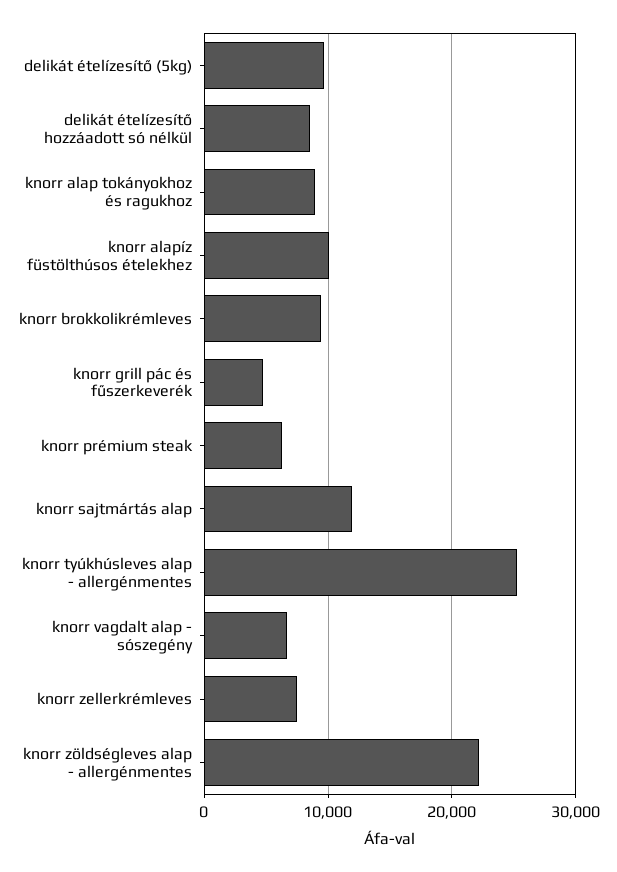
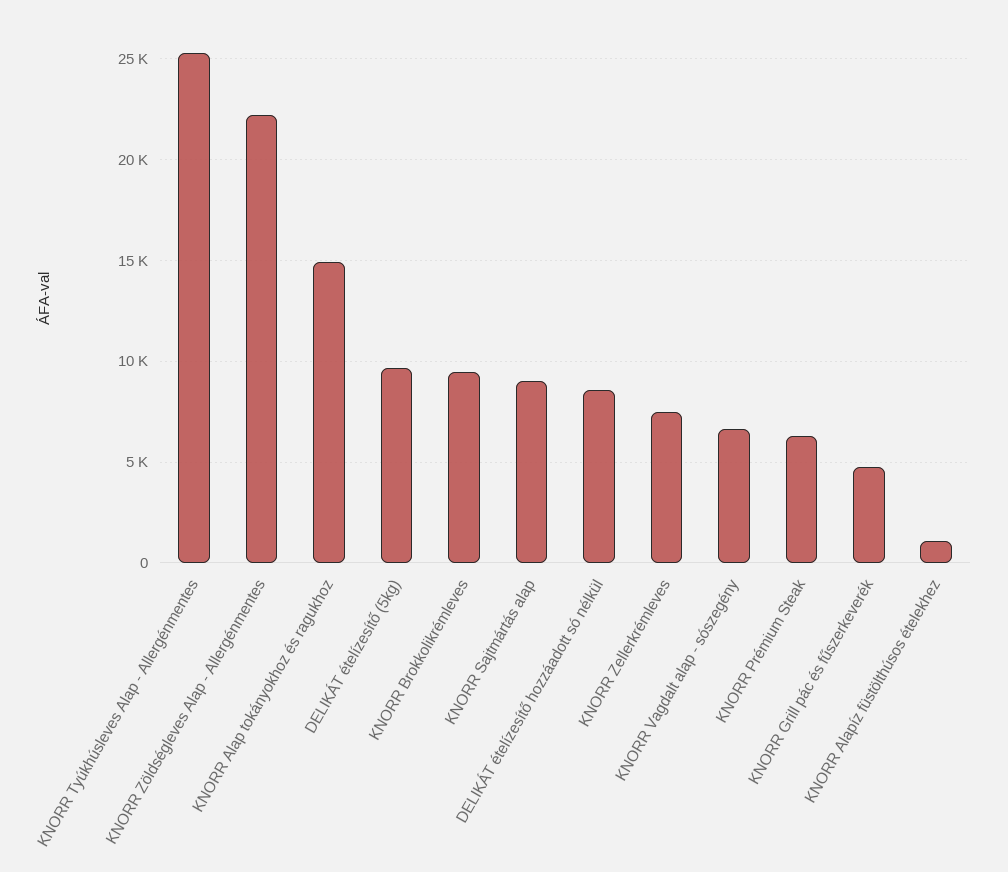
knorr alap tokányokhoz és ragukhoz: 9000 -> 15000
knorr alapíz füstölthúsos ételekhez: 10000 -> 1000
knorr sajtmártás alap: 12000 -> 9000

